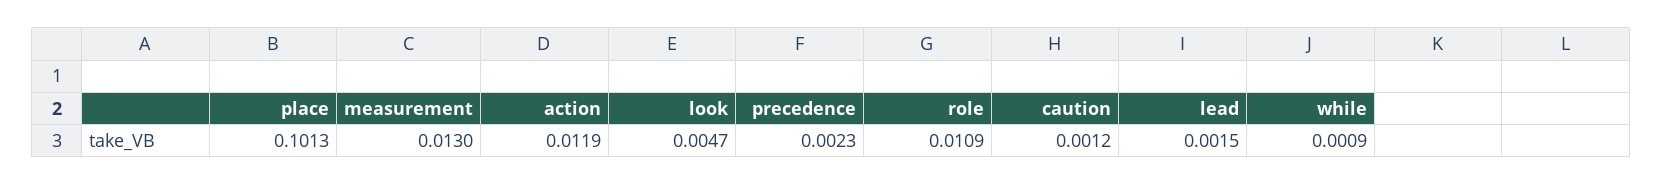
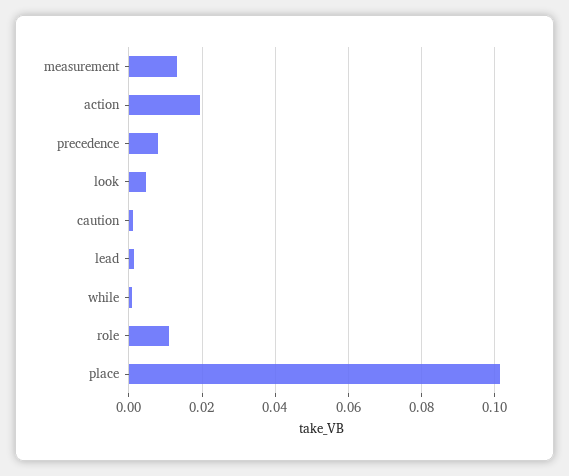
action: 0.0119 -> 0.02
precedence: 0.0023 -> 0.008

